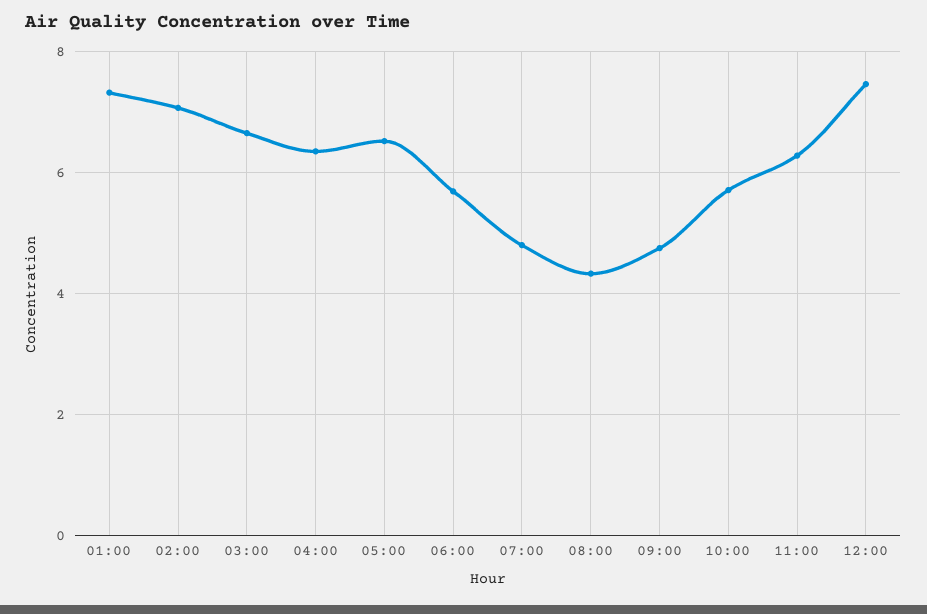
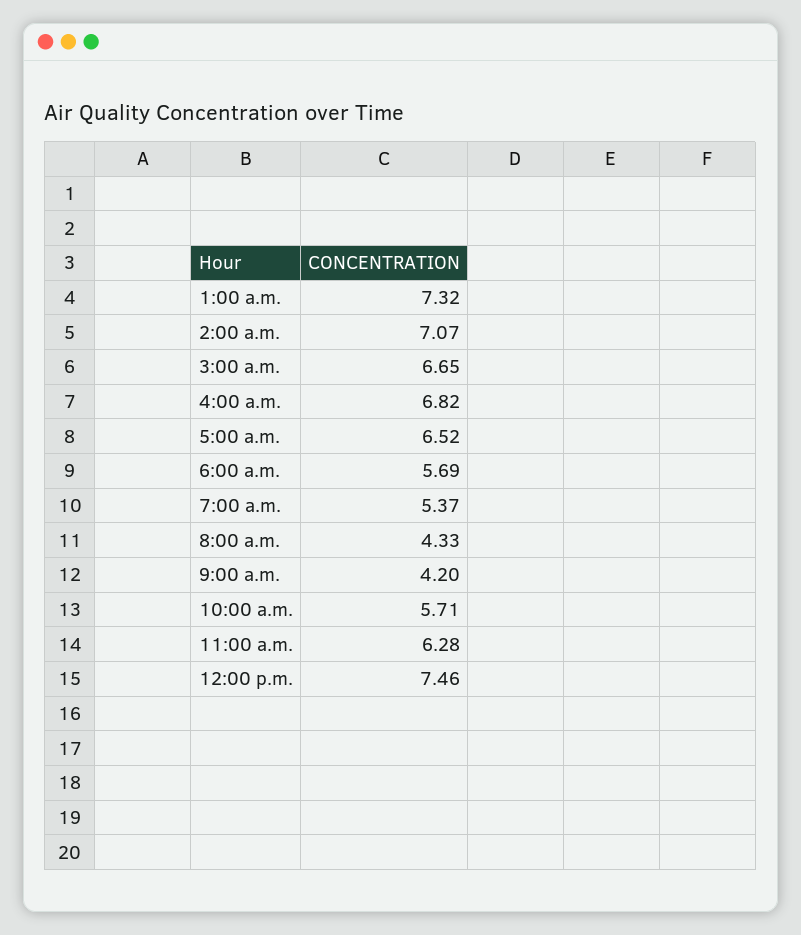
04:00: 6.4 -> 6.82
07:00: 4.8 -> 5.37
09:00: 4.8 -> 4.2

